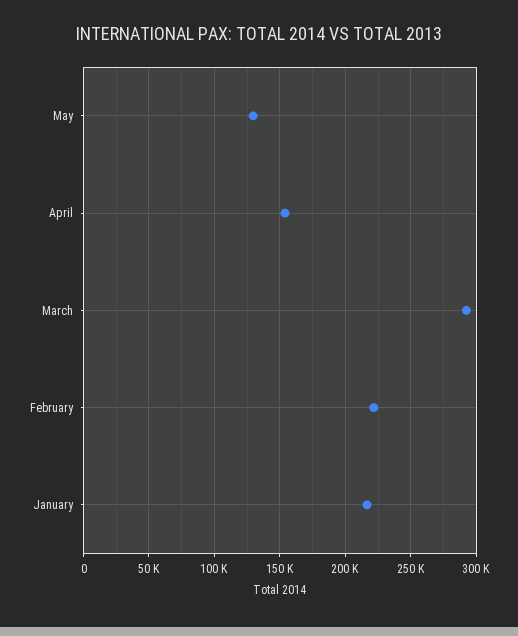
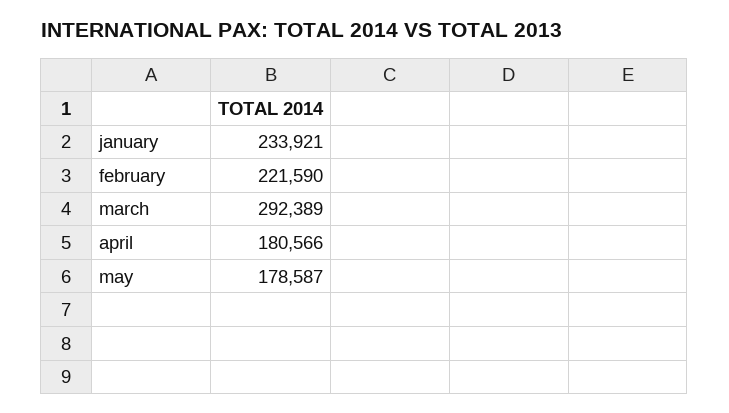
May: 130000 -> 178587
April: 155000 -> 180566
January: 215000 -> 233921

